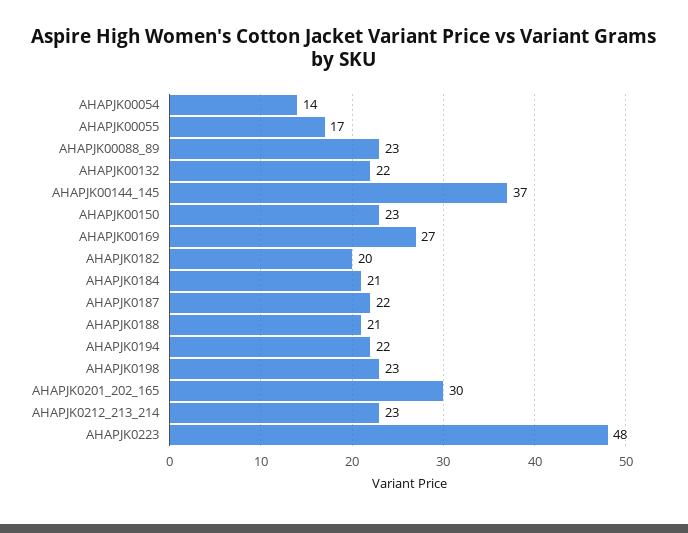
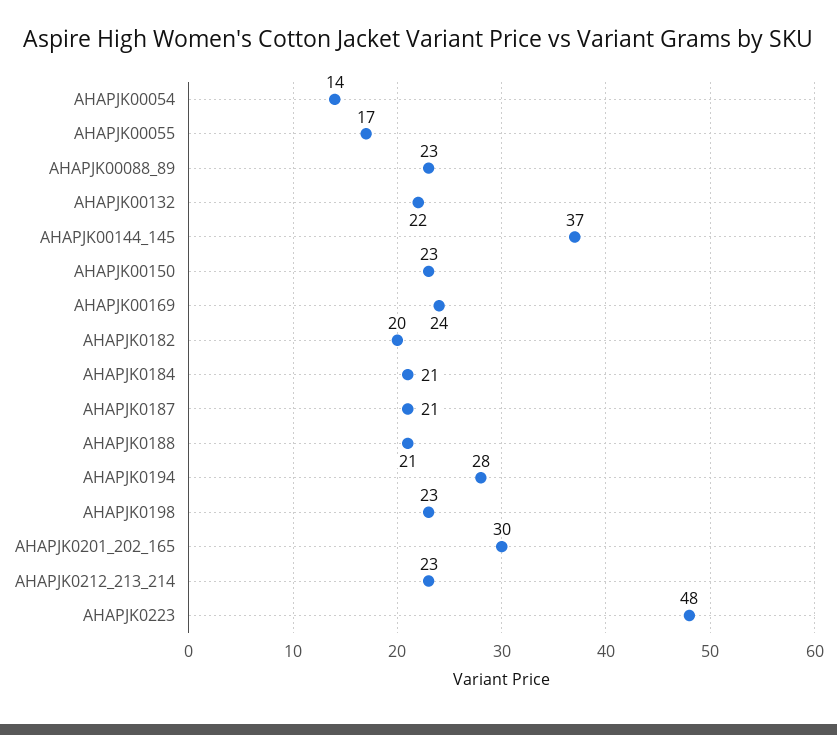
AHAPJK00169: 27 -> 24
AHAPJK0187: 22 -> 21
AHAPJK0194: 22 -> 28

